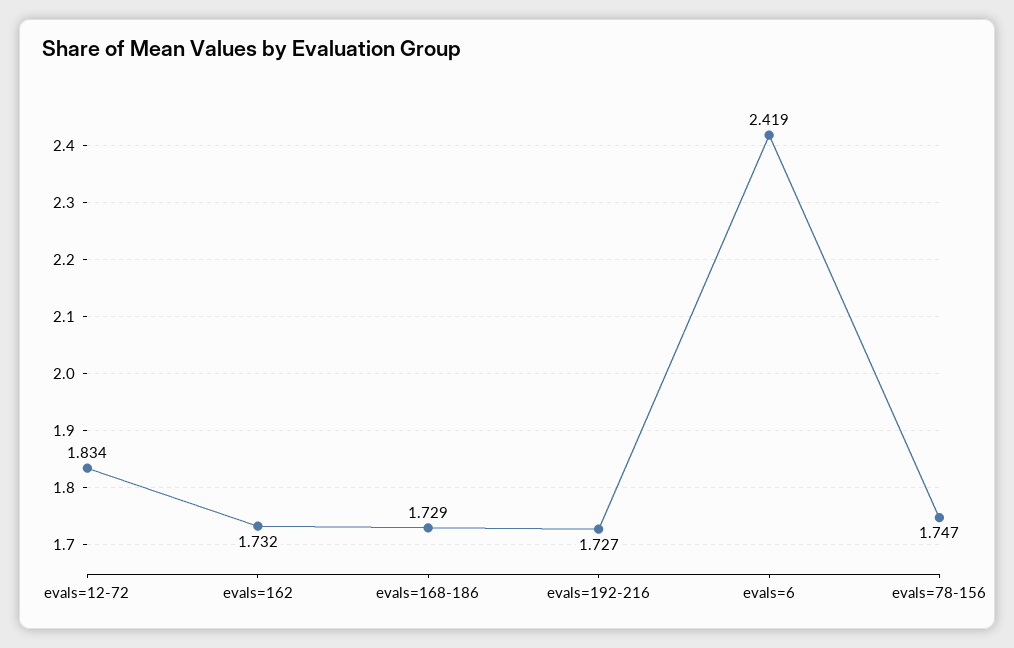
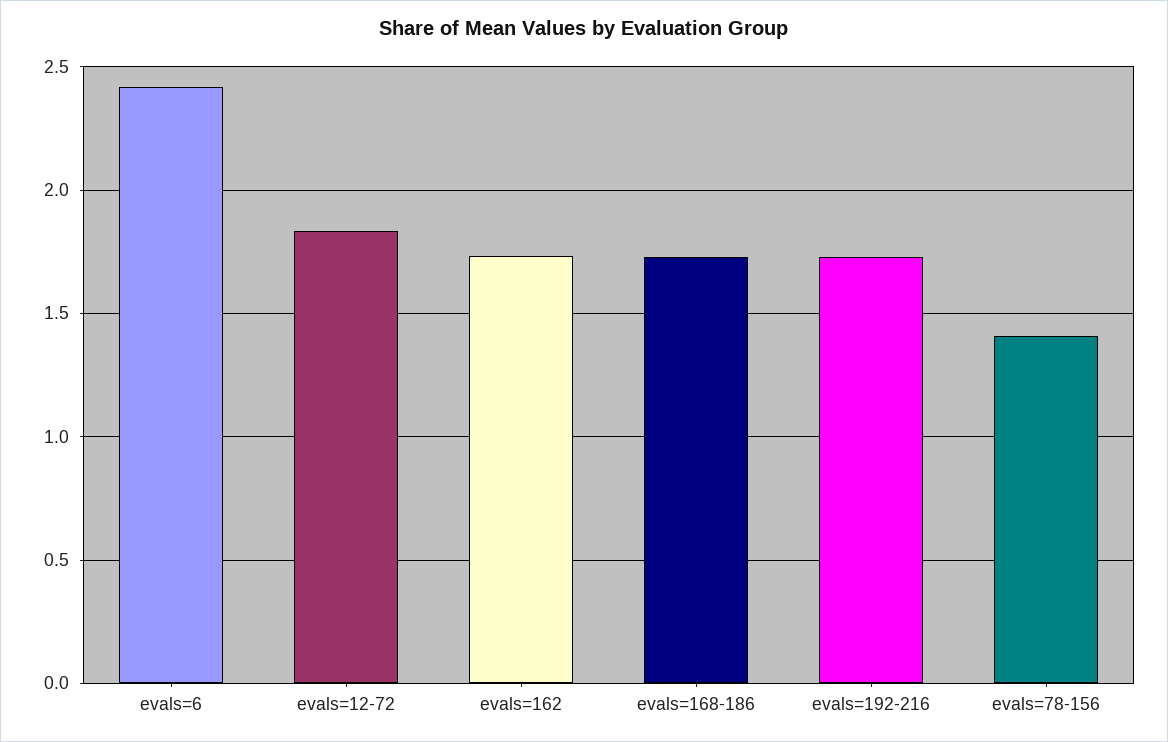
evals=78-156: 1.747 -> 1.4

